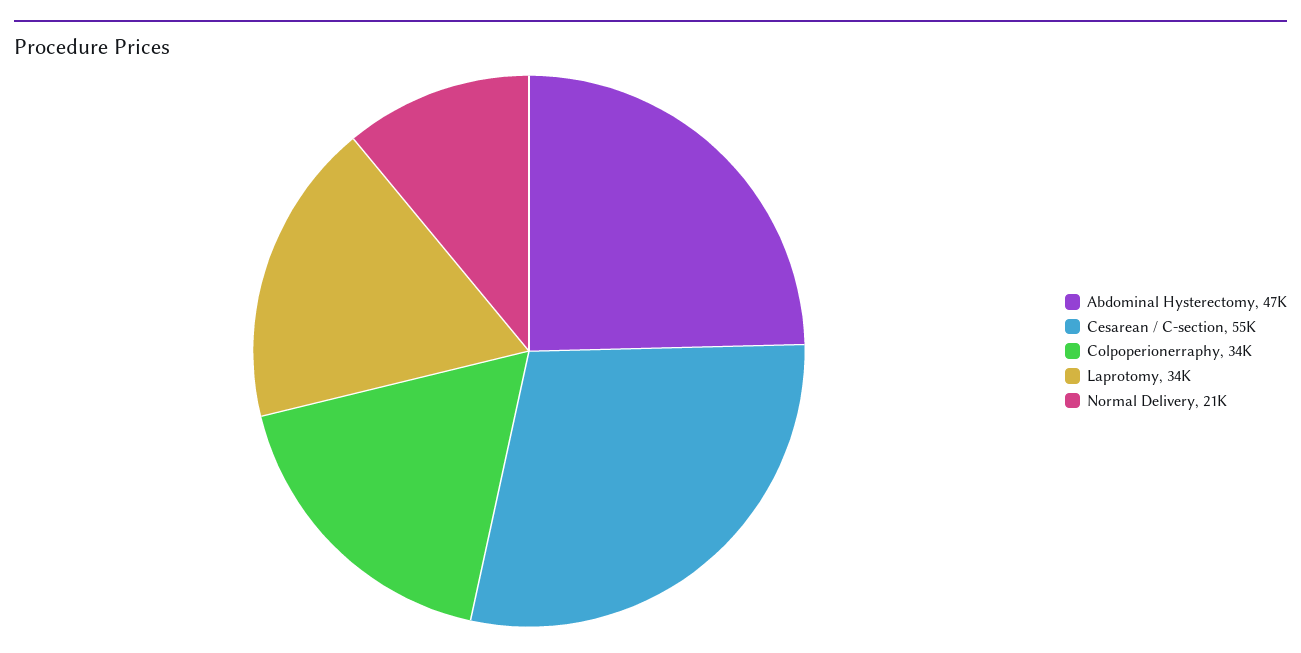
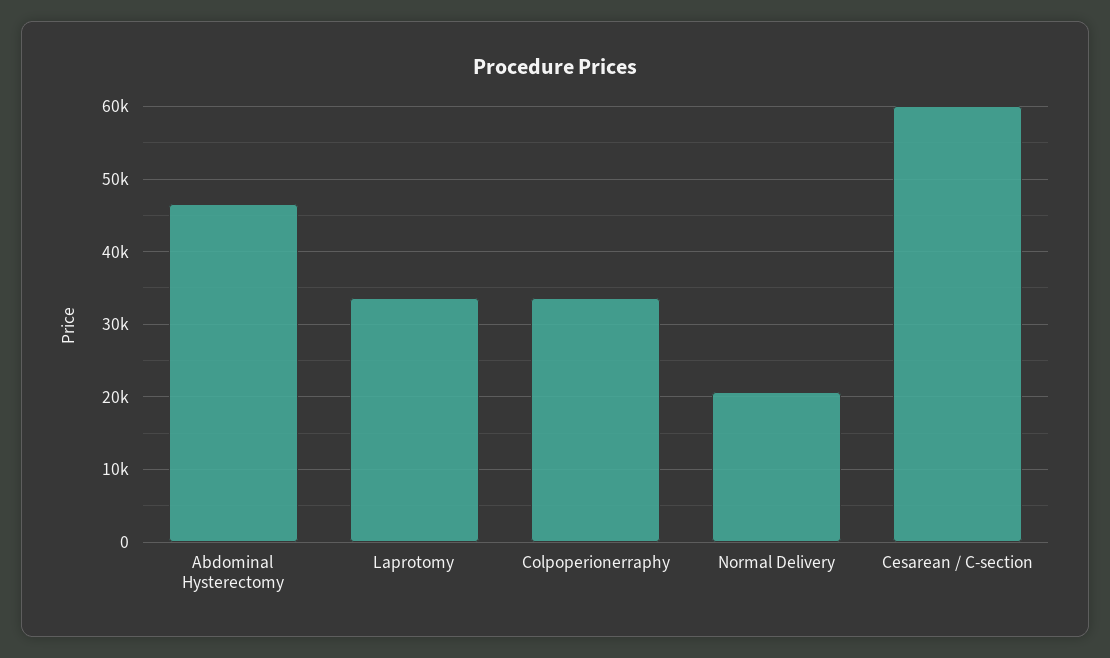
Cesarean / C-section: 55000 -> 60000

